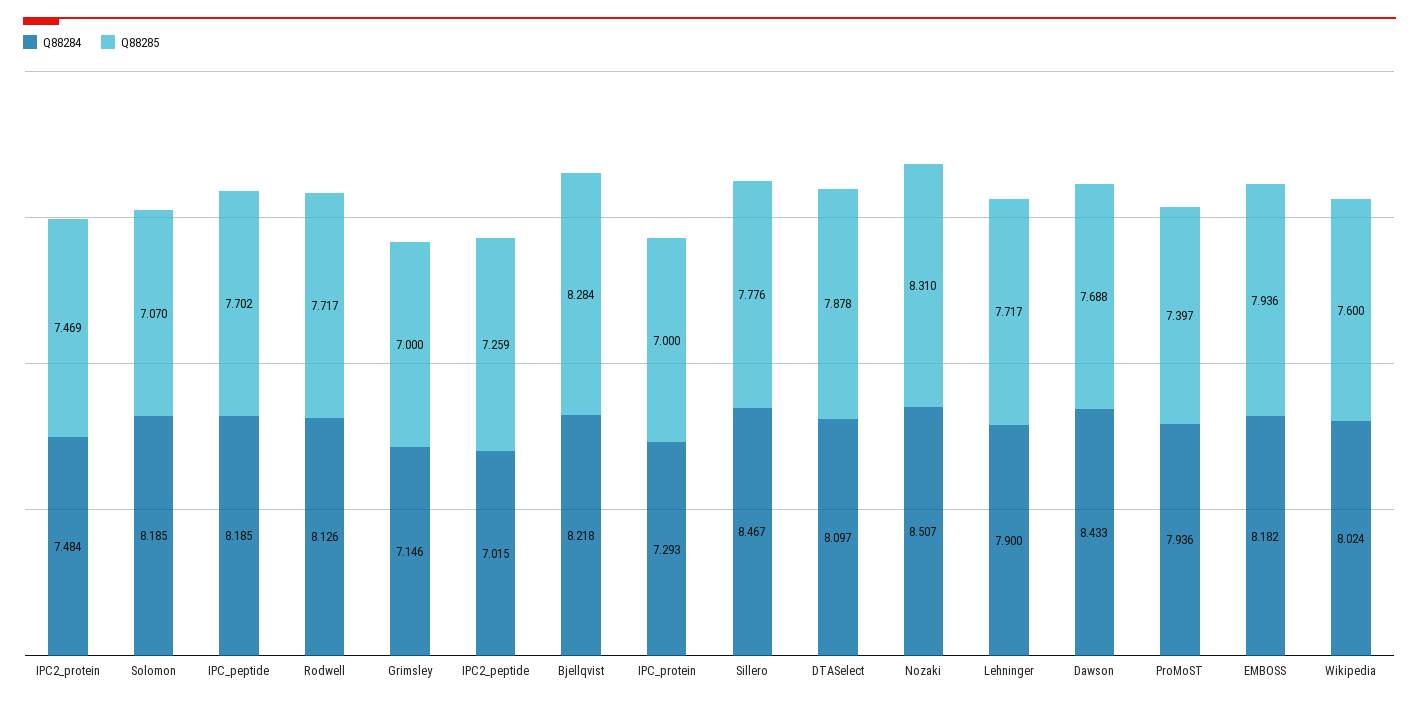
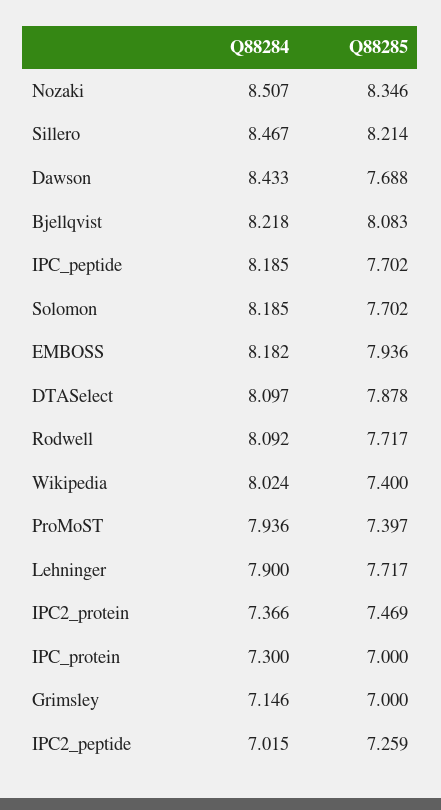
Q88284, IPC2_protein: 7.484 -> 7.366
Q88285, Solomon: 7.07 -> 7.702
Q88284, Rodwell: 8.126 -> 8.092
Q88285, Bjellqvist: 8.284 -> 8.083
Q88284, IPC_protein: 7.293 -> 7.3
Q88285, Sillero: 7.776 -> 8.214
Q88285, Nozaki: 8.31 -> 8.346
Q88285, Wikipedia: 7.6 -> 7.4

